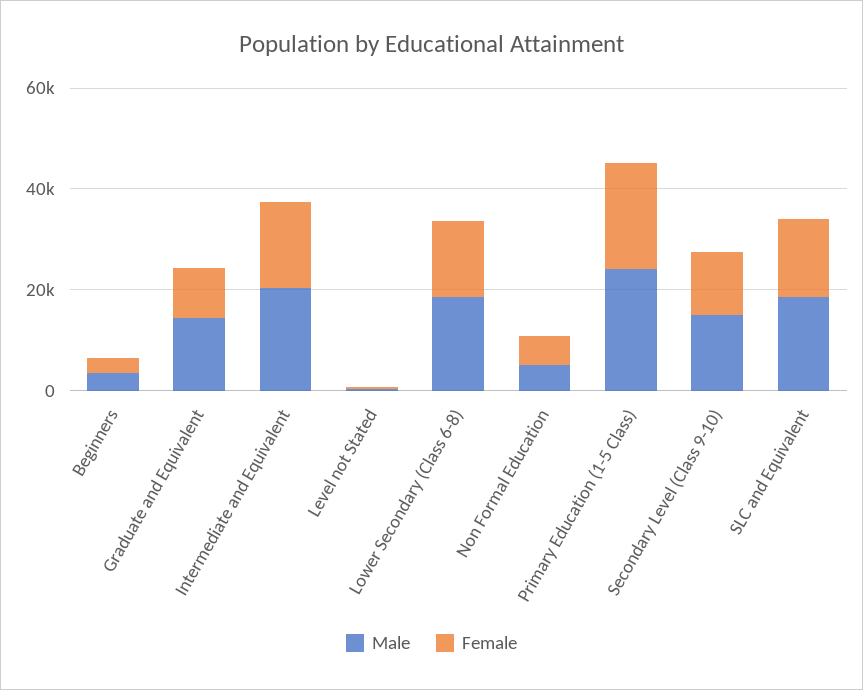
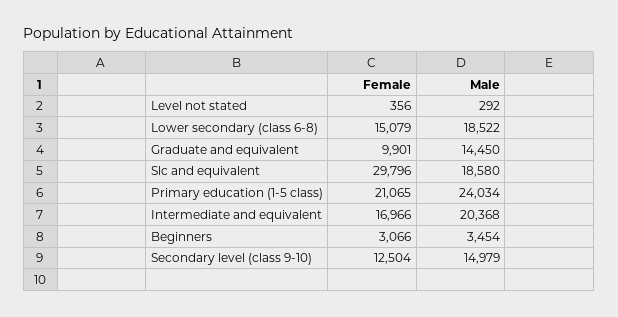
Male, Non Formal Education: 5000 -> none
Female, Non Formal Education: 5000 -> none
Female, SLC and Equivalent: 15000 -> 29796

